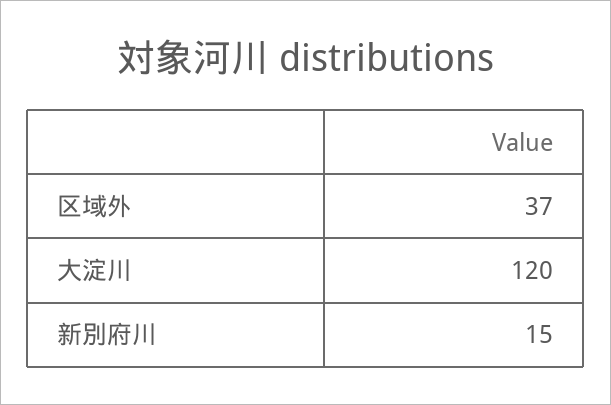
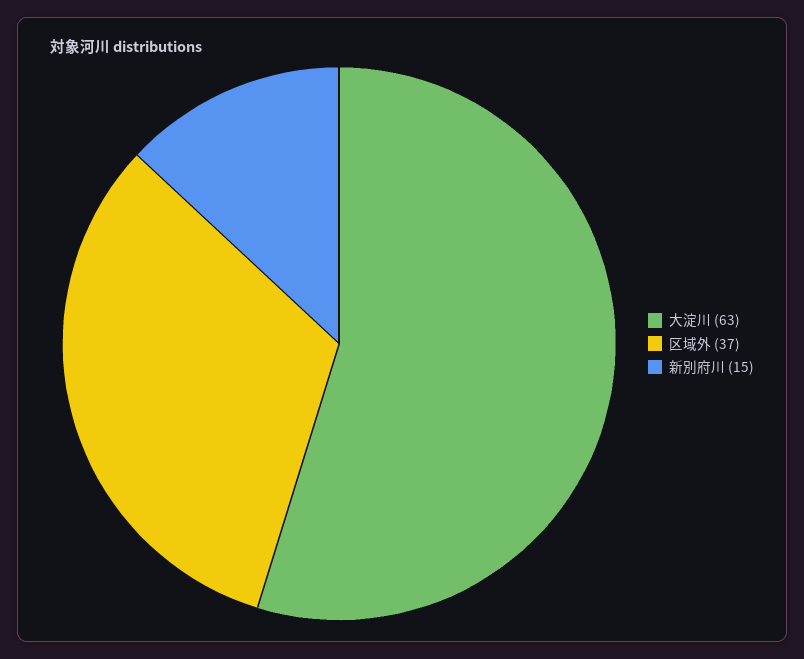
大淀川: 120 -> 63

